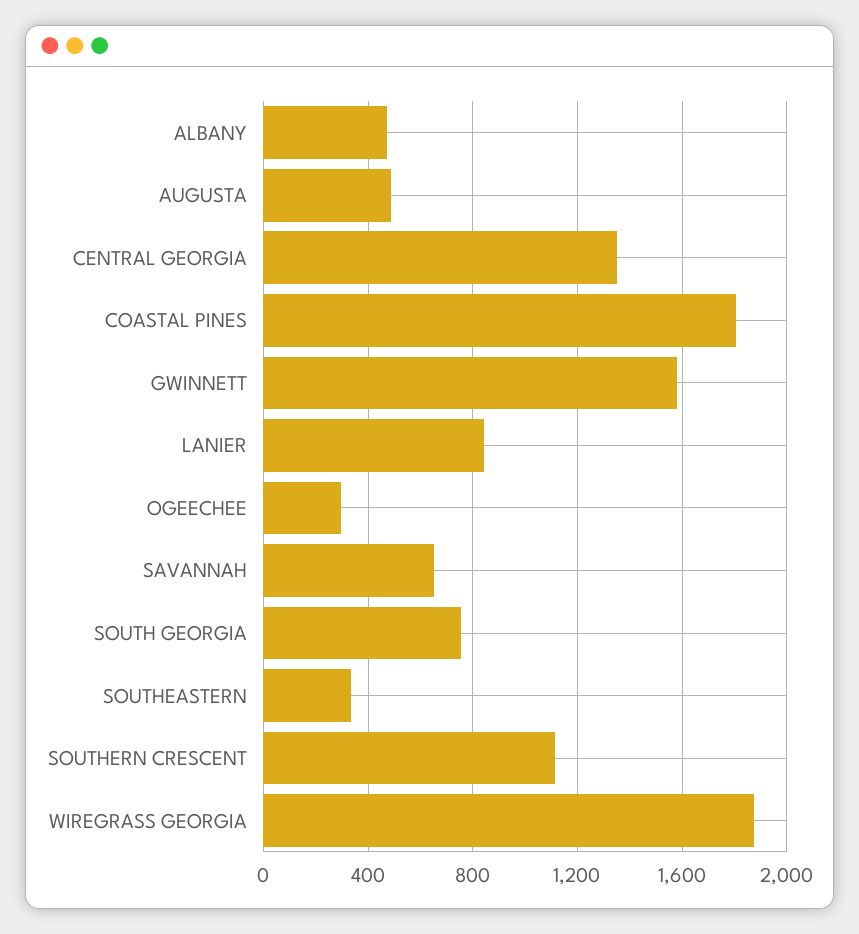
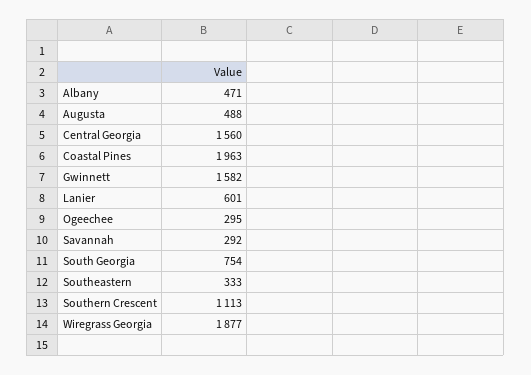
CENTRAL GEORGIA: 1350 -> 1560
COASTAL PINES: 1800 -> 1963
LANIER: 850 -> 601
SAVANNAH: 650 -> 292

